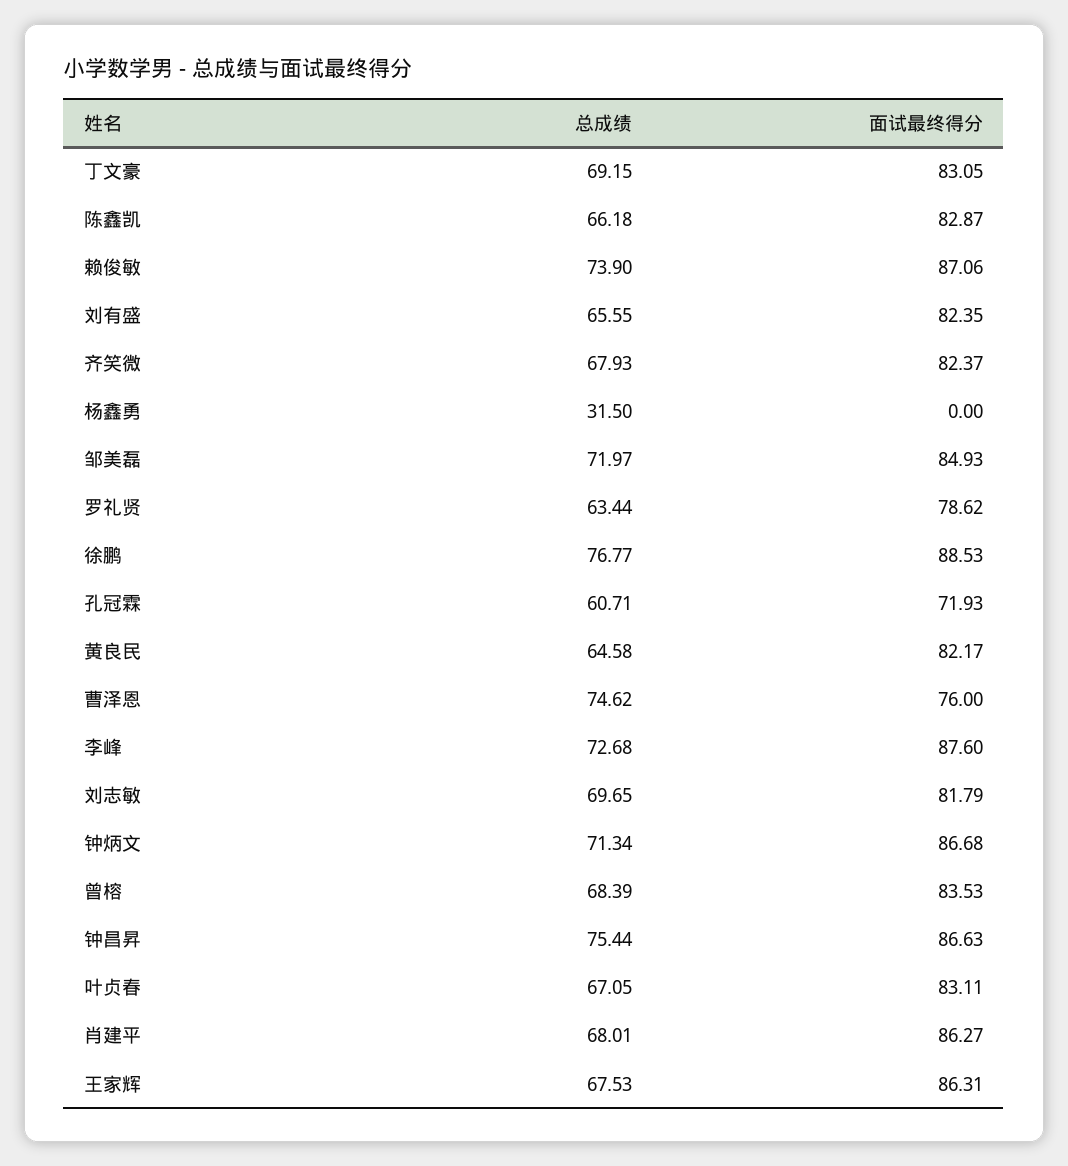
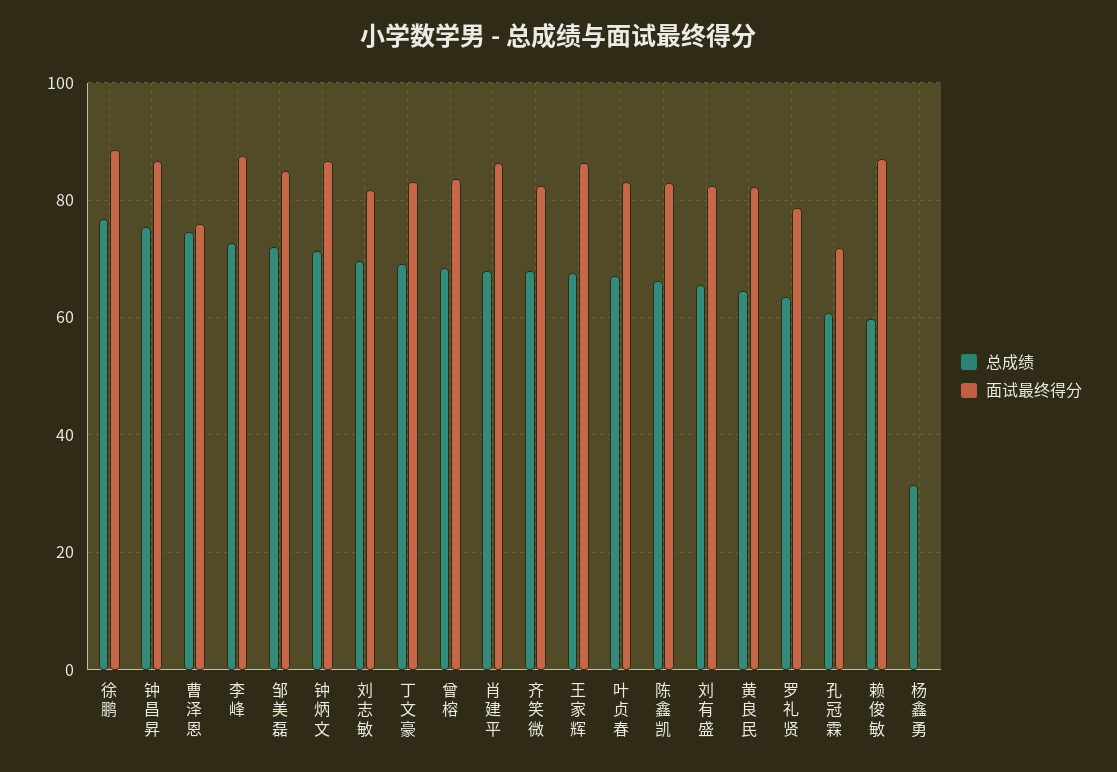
总成绩, 赖俊敏: 73.9 -> 60

